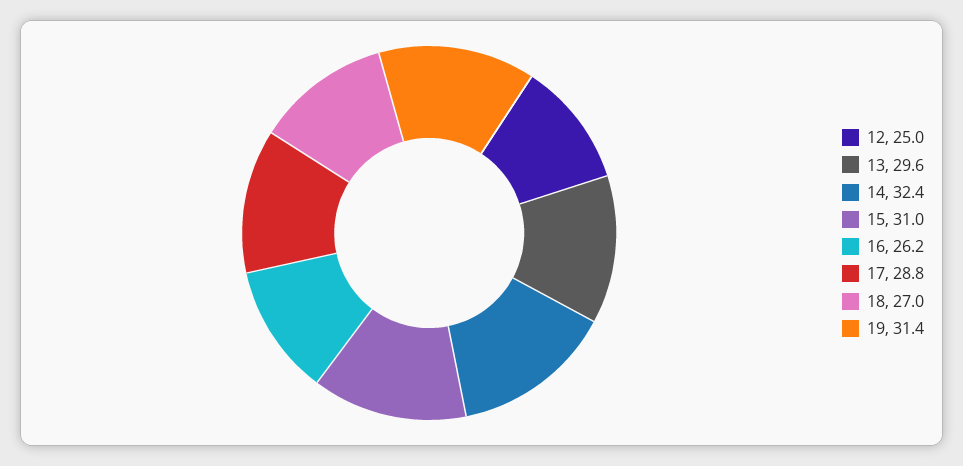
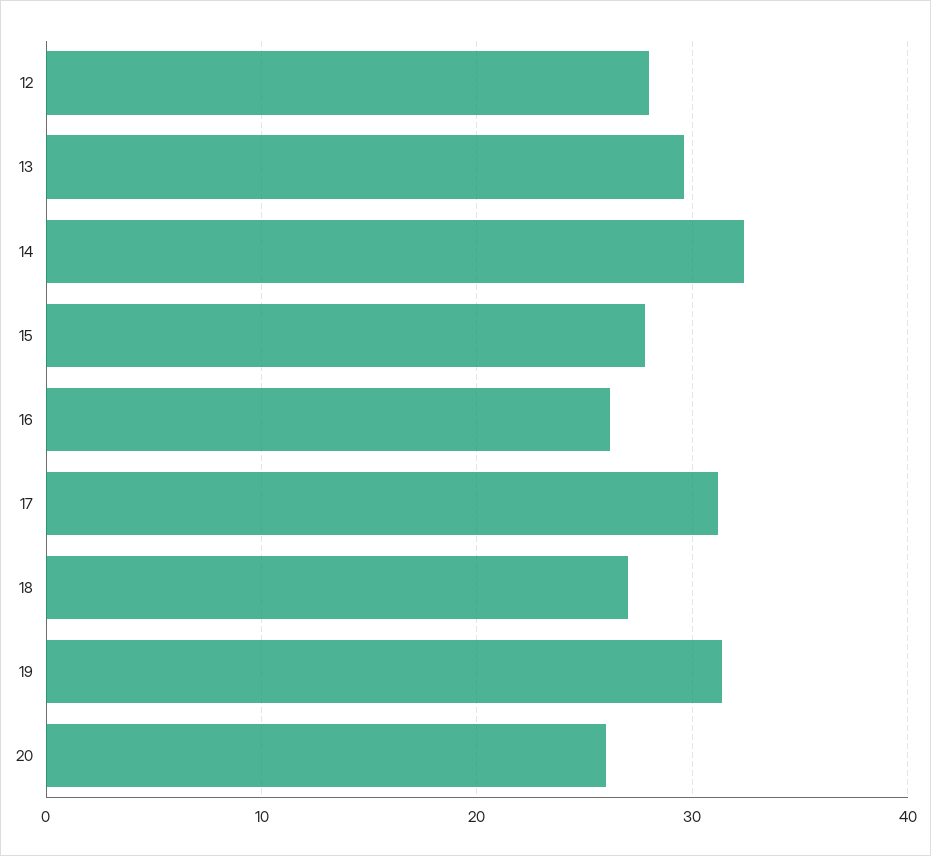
12: 25 -> 28
15: 31 -> 28
17: 28.8 -> 31
20: none -> 26

